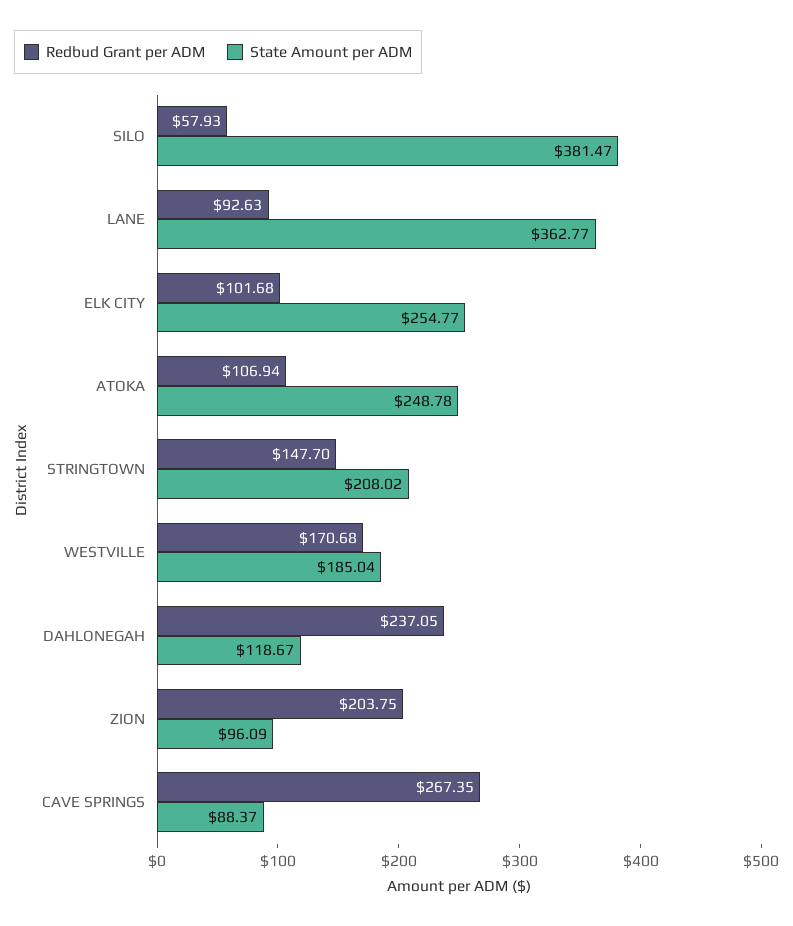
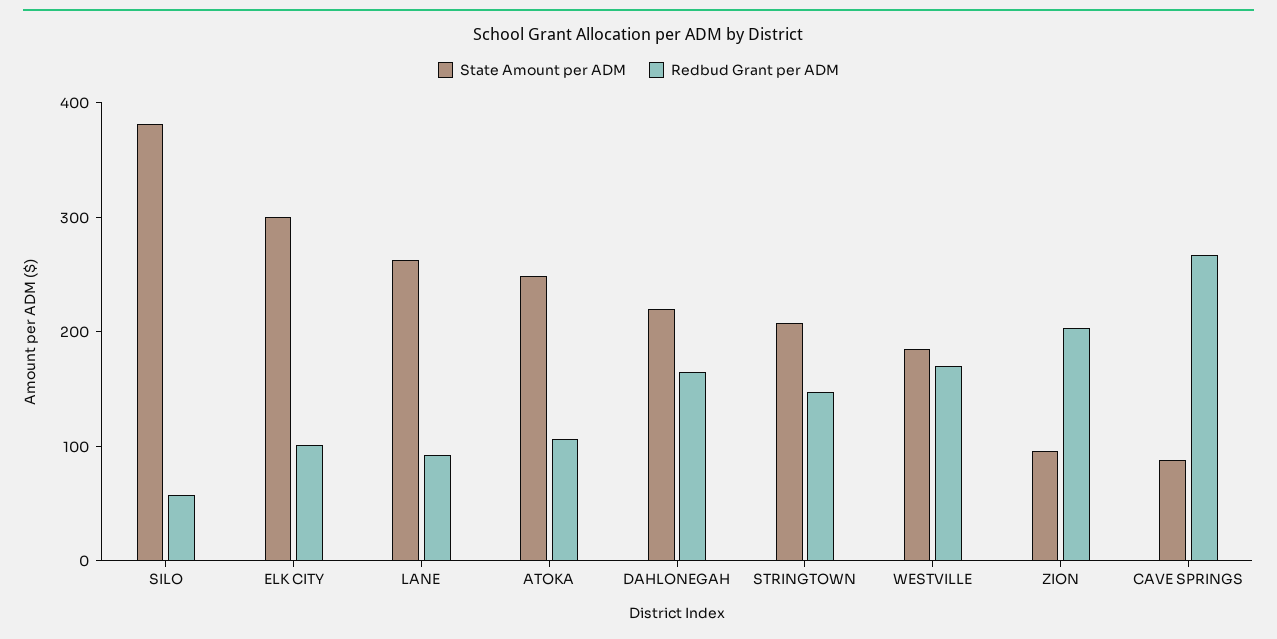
State Amount per ADM, LANE: 362.77 -> 260
State Amount per ADM, ELK CITY: 254.77 -> 300
Redbud Grant per ADM, DAHLONEGAH: 237.05 -> 160
State Amount per ADM, DAHLONEGAH: 118.67 -> 220

